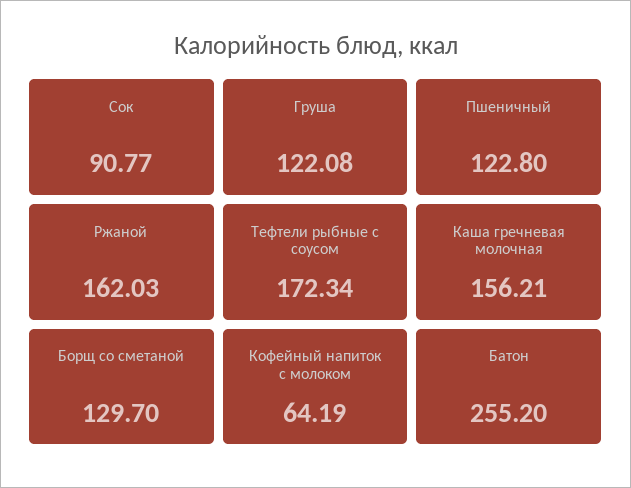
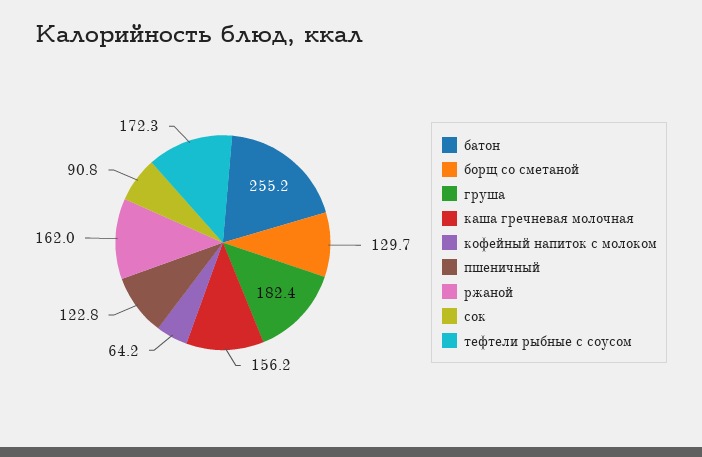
Груша: 122.08 -> 182.4

